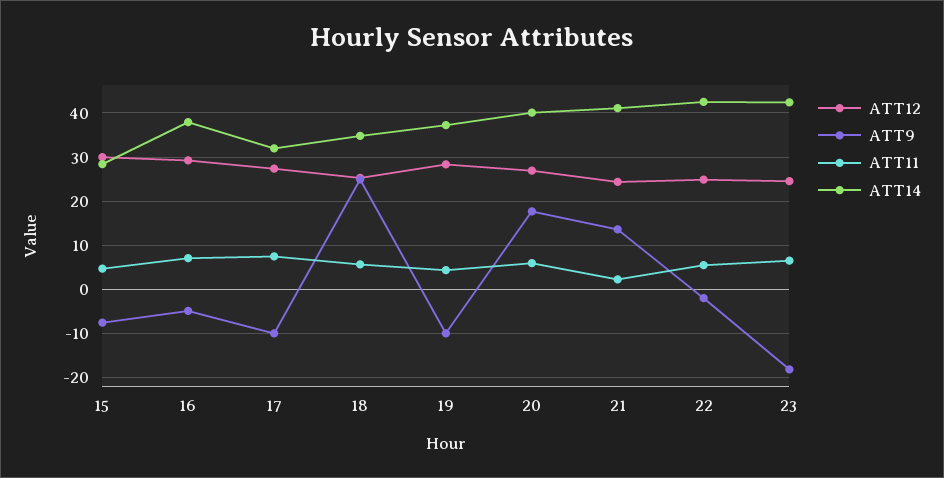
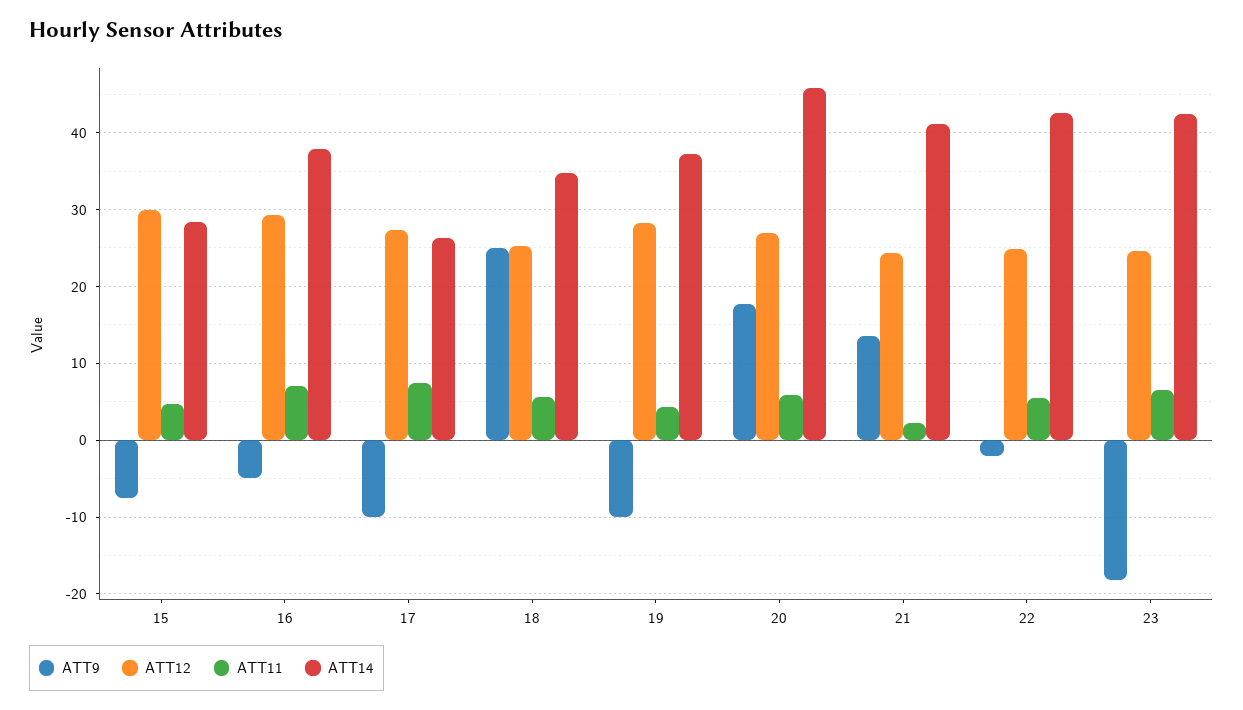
ATT14, 17: 32 -> 26
ATT14, 20: 40 -> 46

